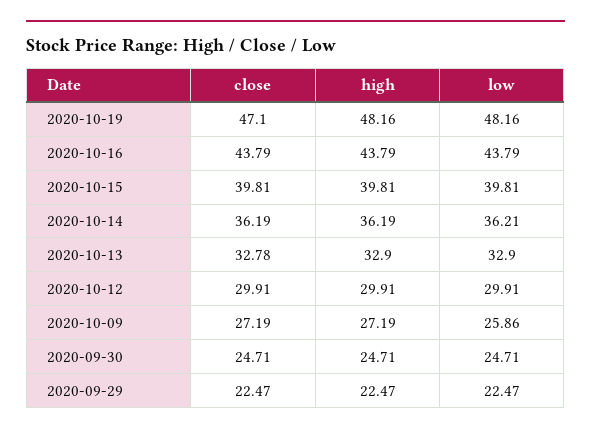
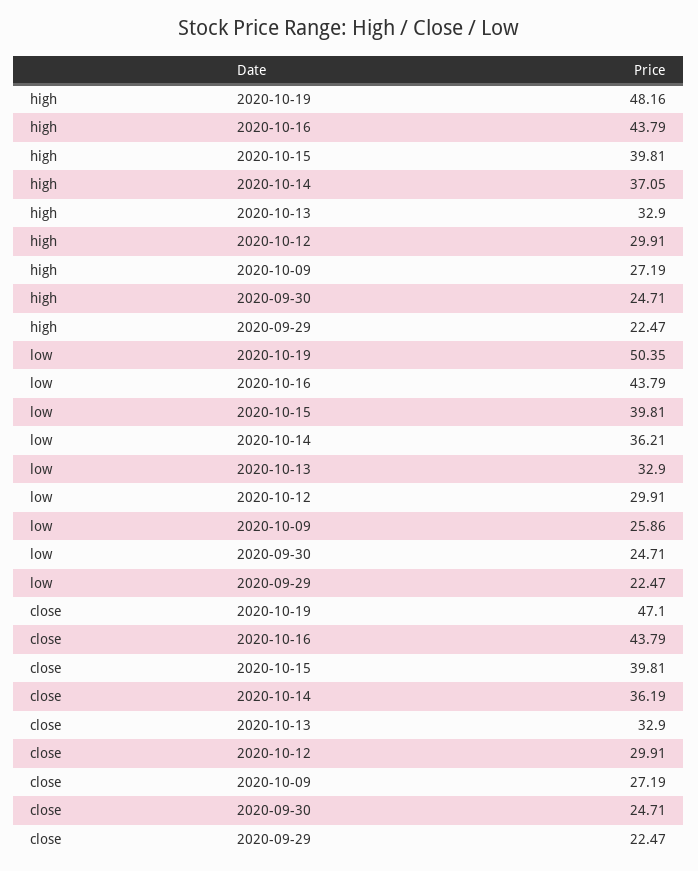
low, 2020-10-19: 48.16 -> 50.35
high, 2020-10-14: 36.19 -> 37.05
close, 2020-10-13: 32.78 -> 32.9

